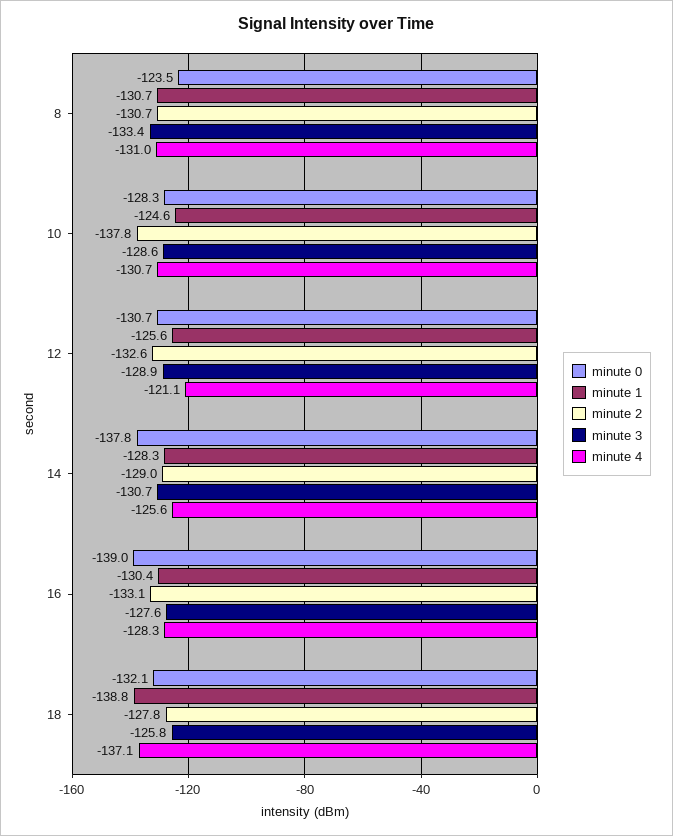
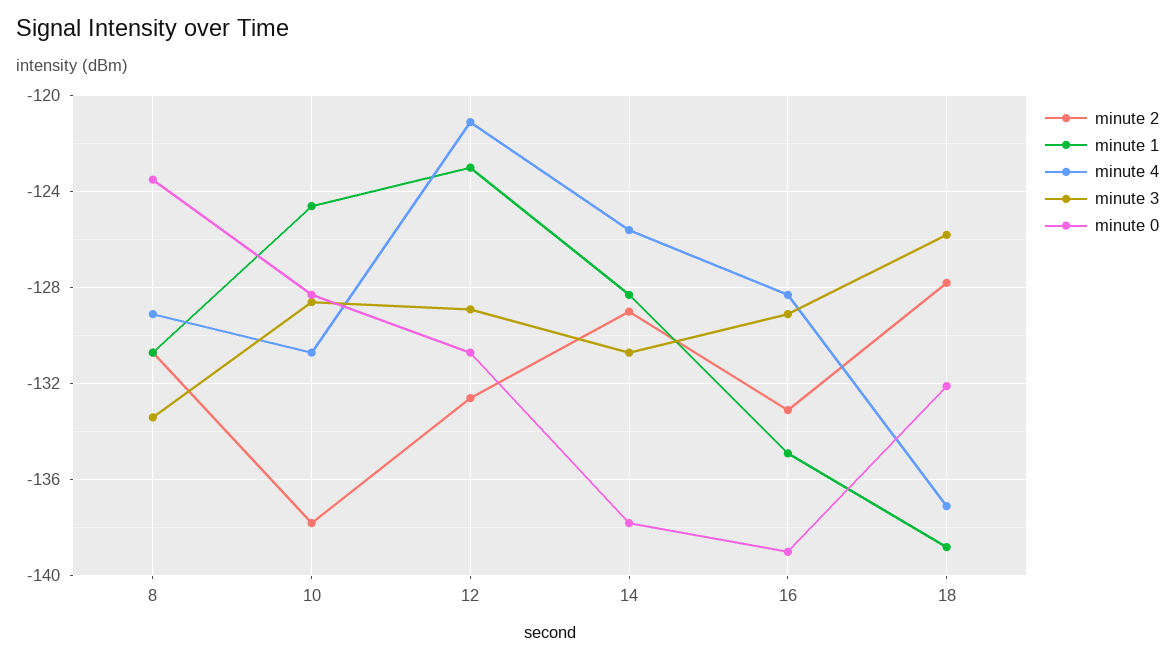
minute 4, 8: -131 -> -129
minute 1, 12: -125.6 -> -123
minute 1, 16: -130.4 -> -135
minute 3, 16: -127.6 -> -129

